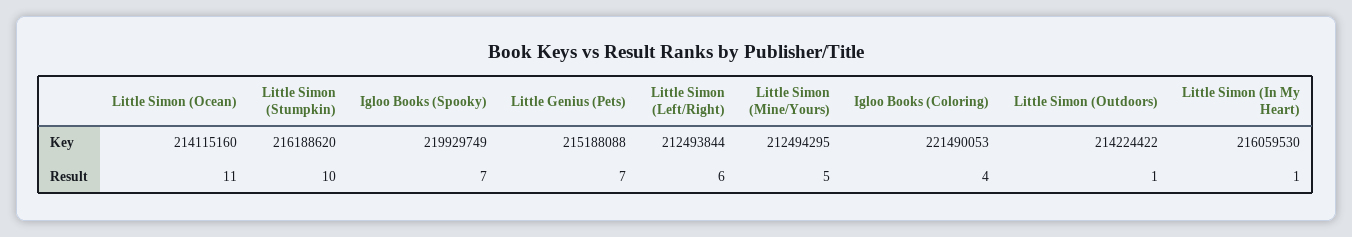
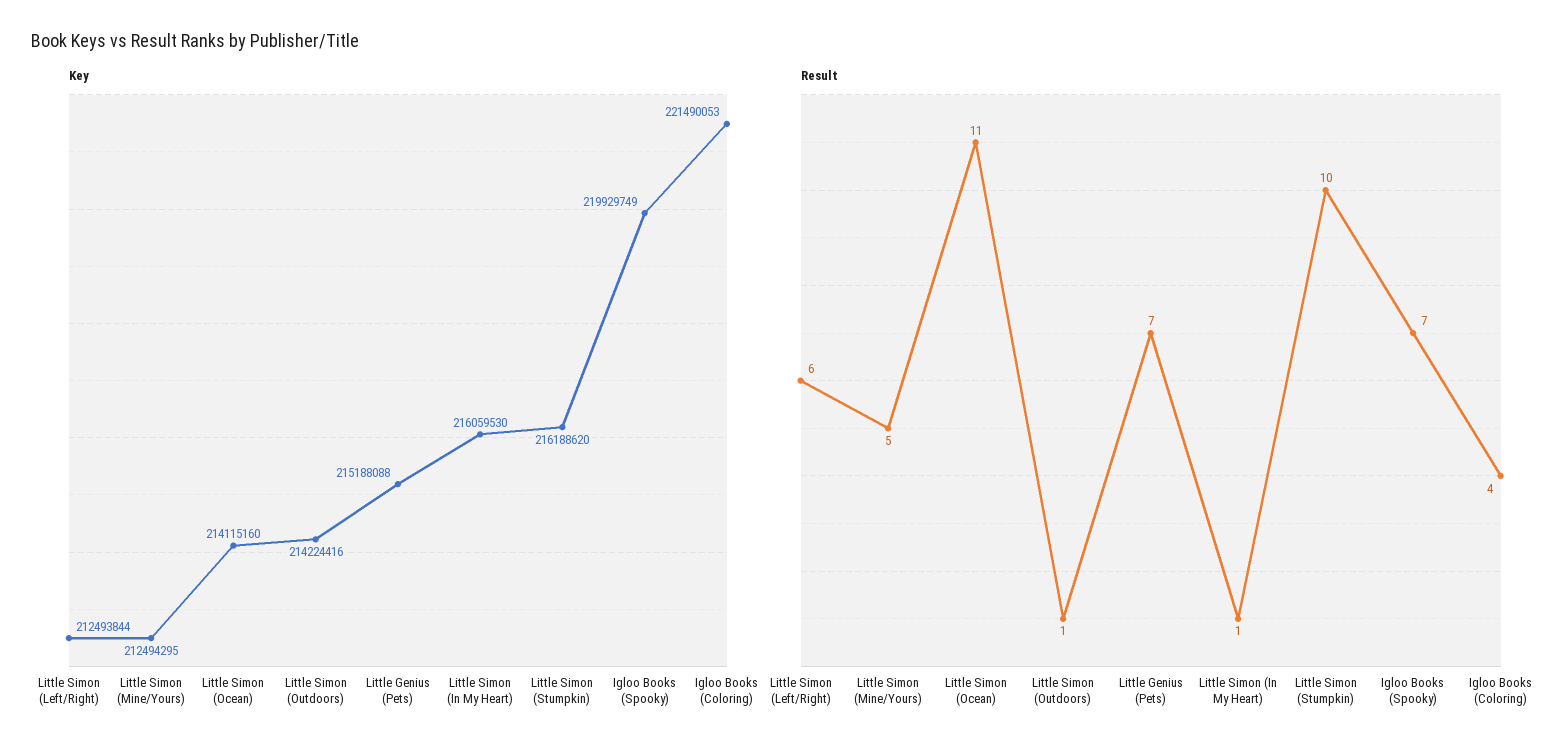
Key, Little Simon (Outdoors): 214224422 -> 214224416

